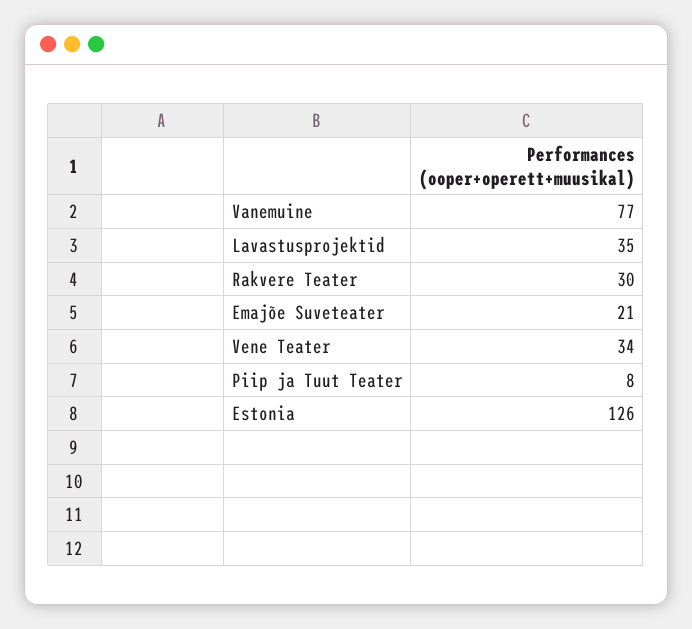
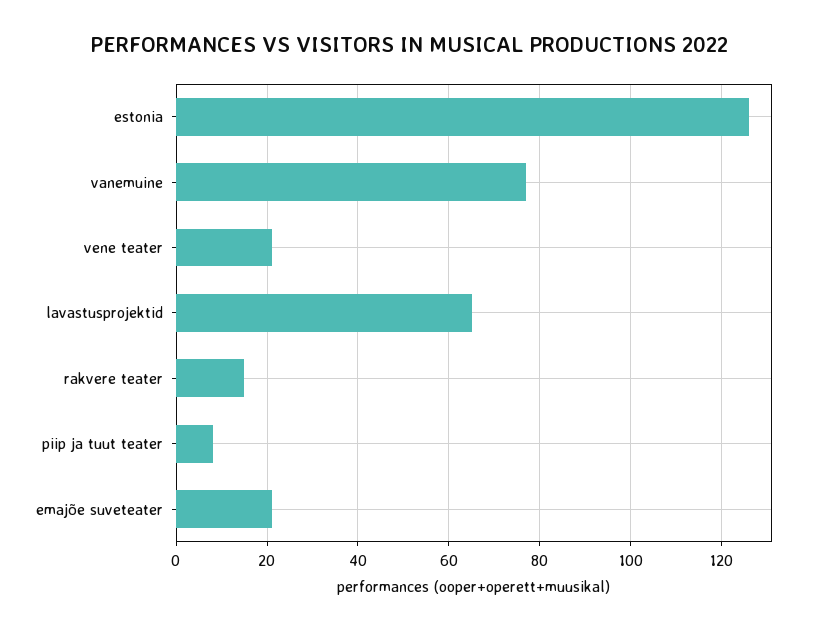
Lavastusprojektid: 35 -> 65
Rakvere Teater: 30 -> 15
Vene Teater: 34 -> 20

